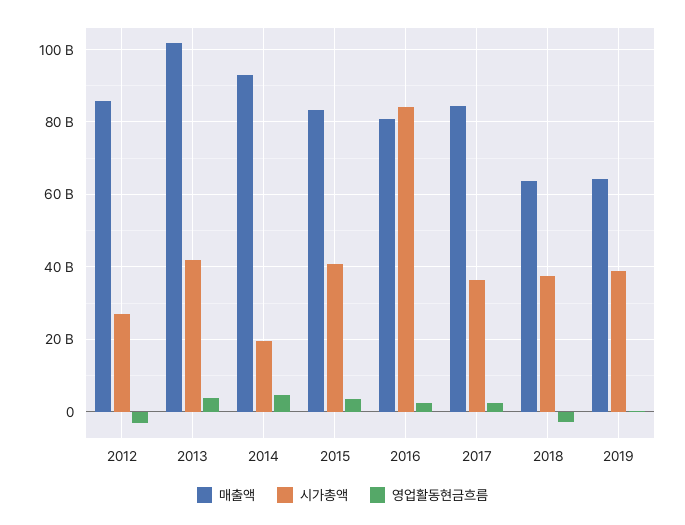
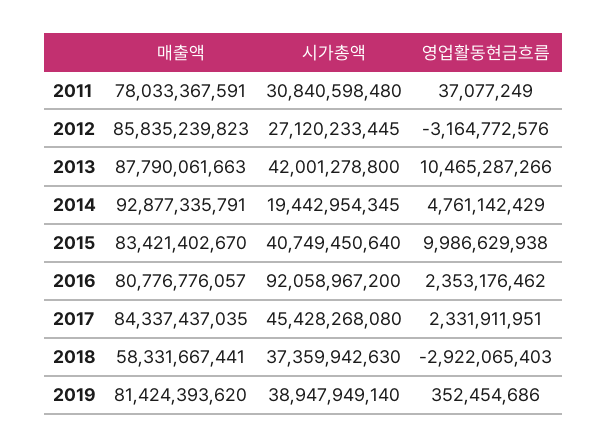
매출액, 2013: 102000000000 -> 87790061663
영업활동현금흐름, 2013: 4000000000 -> 10465287266
영업활동현금흐름, 2015: 4000000000 -> 9986629938
시가총액, 2016: 84000000000 -> 92058967200
시가총액, 2017: 36000000000 -> 45428268080
매출액, 2018: 64000000000 -> 58331667441
매출액, 2019: 64000000000 -> 81424393620
매출액, 2011: none -> 78033367591
시가총액, 2011: none -> 30840598480
영업활동현금흐름, 2011: none -> 37077249

